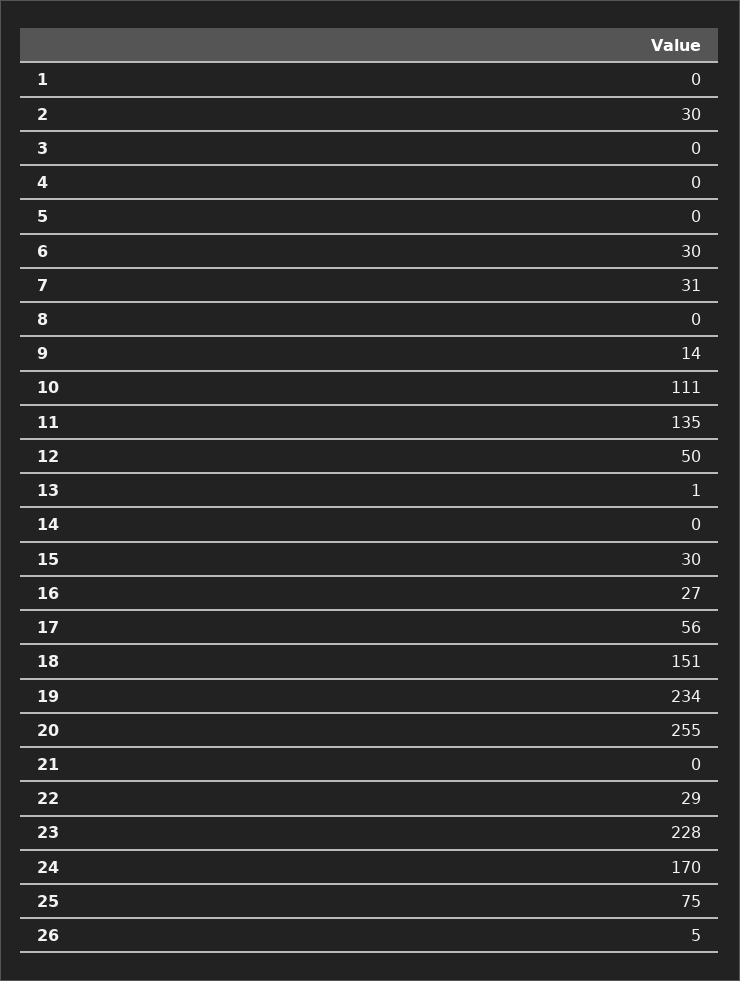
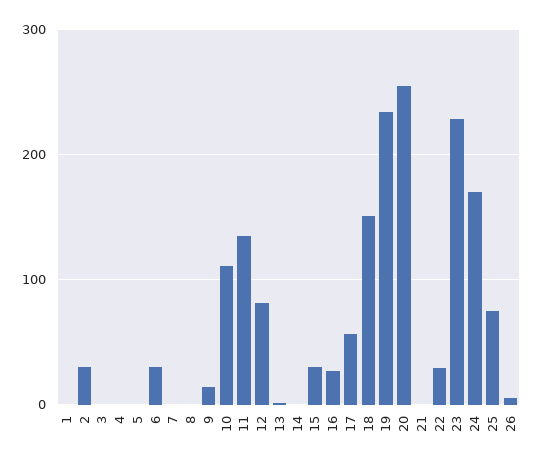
7: 31 -> 0
12: 50 -> 80

